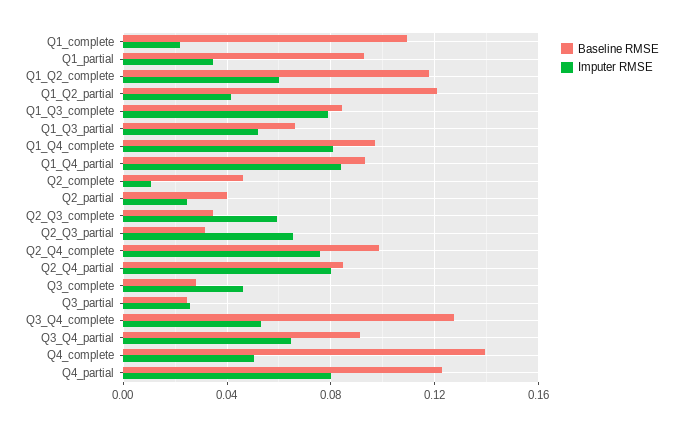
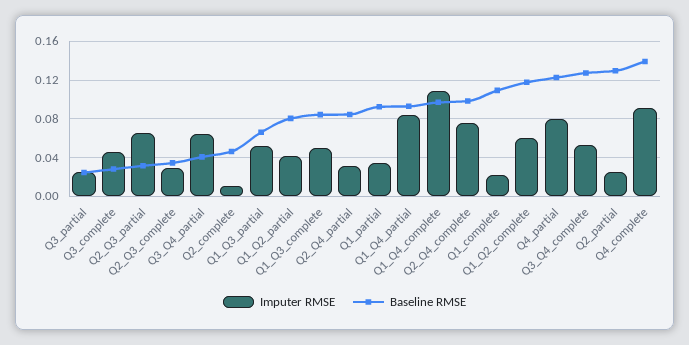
Baseline RMSE, Q1_Q2_partial: 0.12 -> 0.08
Imputer RMSE, Q1_Q3_complete: 0.08 -> 0.05
Imputer RMSE, Q1_Q4_complete: 0.08 -> 0.11
Baseline RMSE, Q2_partial: 0.04 -> 0.13
Imputer RMSE, Q2_Q3_complete: 0.06 -> 0.03
Imputer RMSE, Q2_Q4_partial: 0.08 -> 0.03
Baseline RMSE, Q3_Q4_partial: 0.09 -> 0.04
Imputer RMSE, Q4_complete: 0.05 -> 0.09

